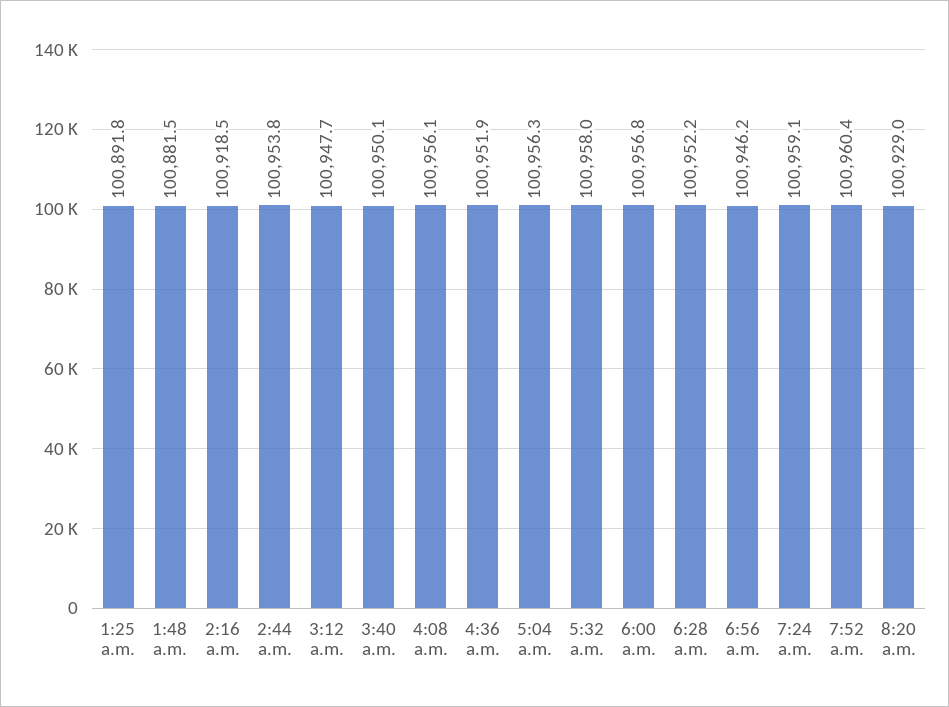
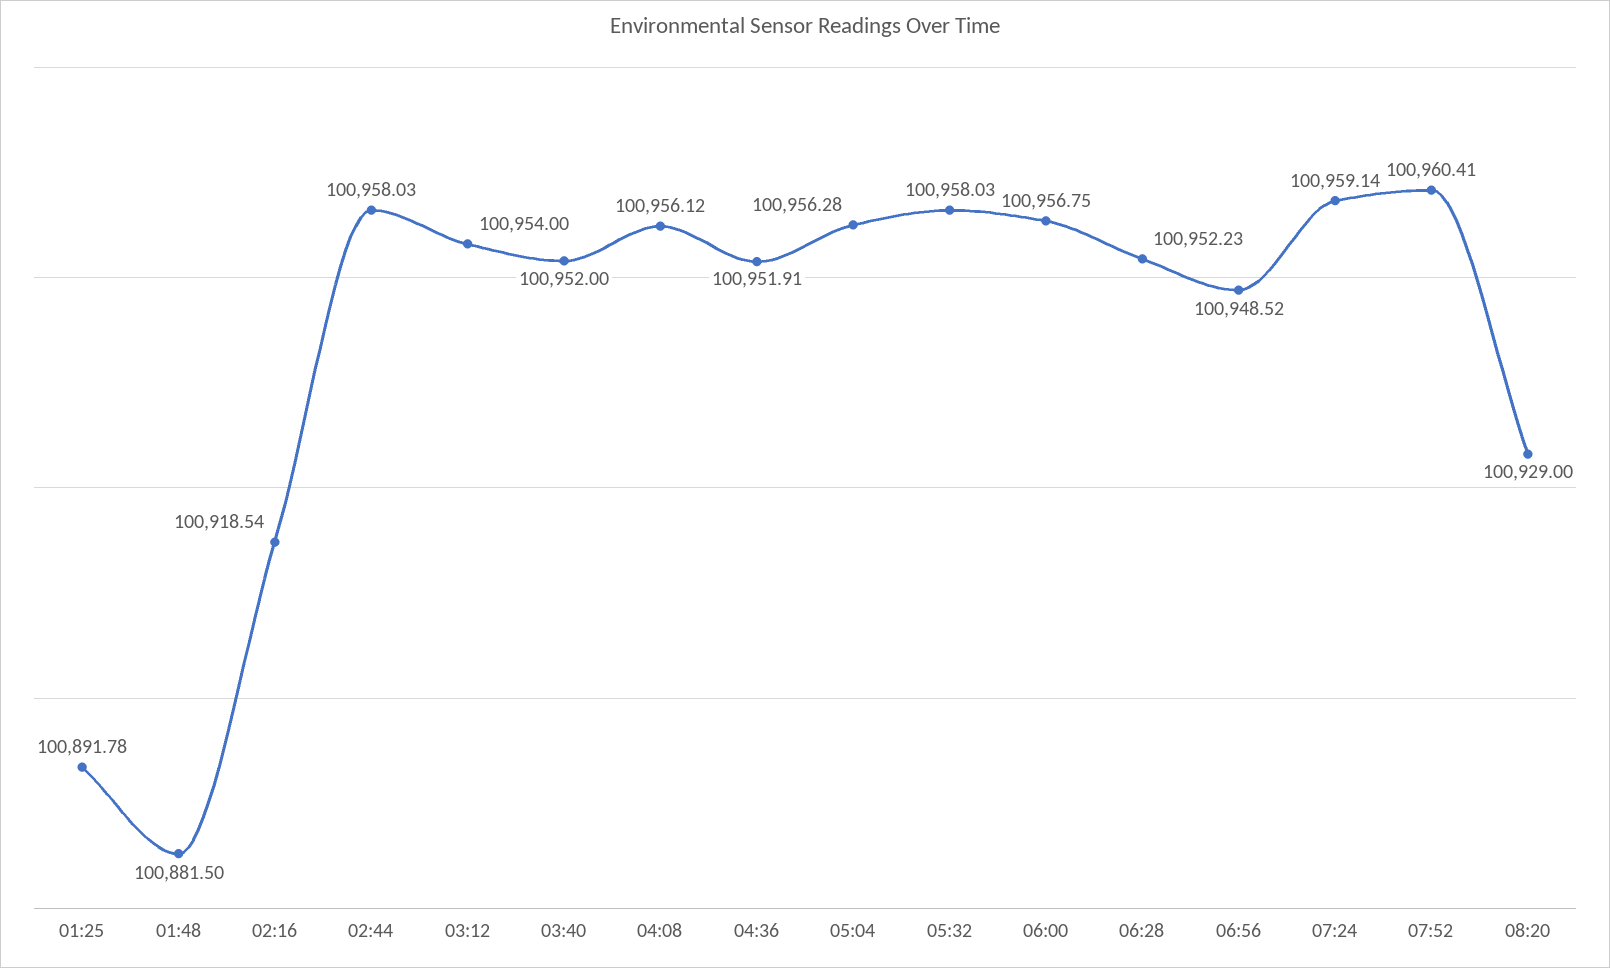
2:44 a.m.: 100953.8 -> 100958.03
3:12 a.m.: 100947.7 -> 100954
3:40 a.m.: 100950.1 -> 100952
6:56 a.m.: 100946.2 -> 100948.52

